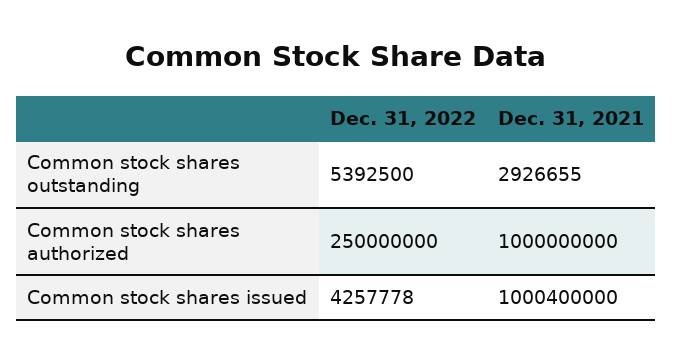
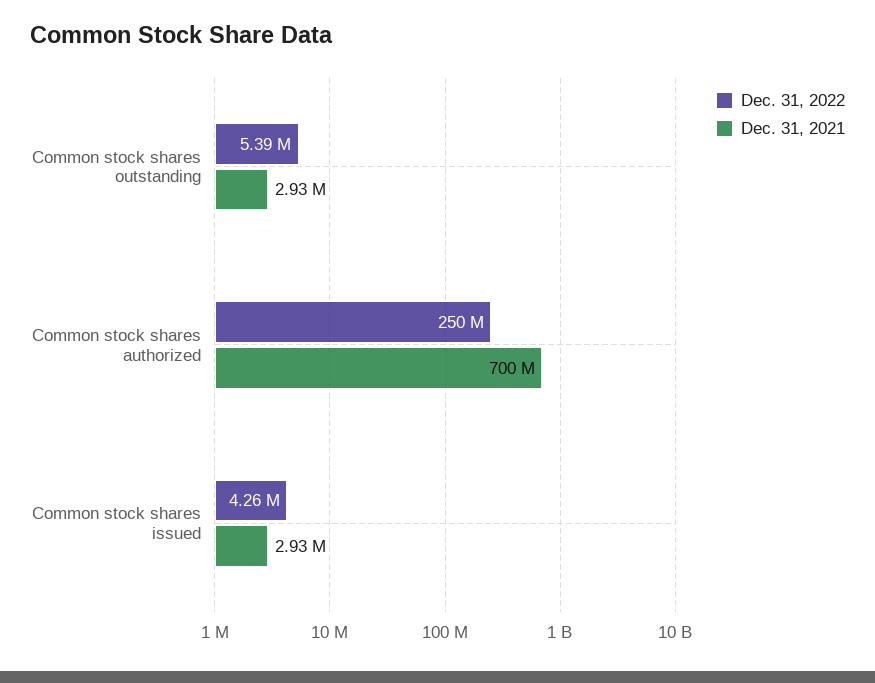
Dec. 31, 2021, Common stock shares authorized: 1000000000 -> 700000000
Dec. 31, 2021, Common stock shares issued: 1000400000 -> 2930000

